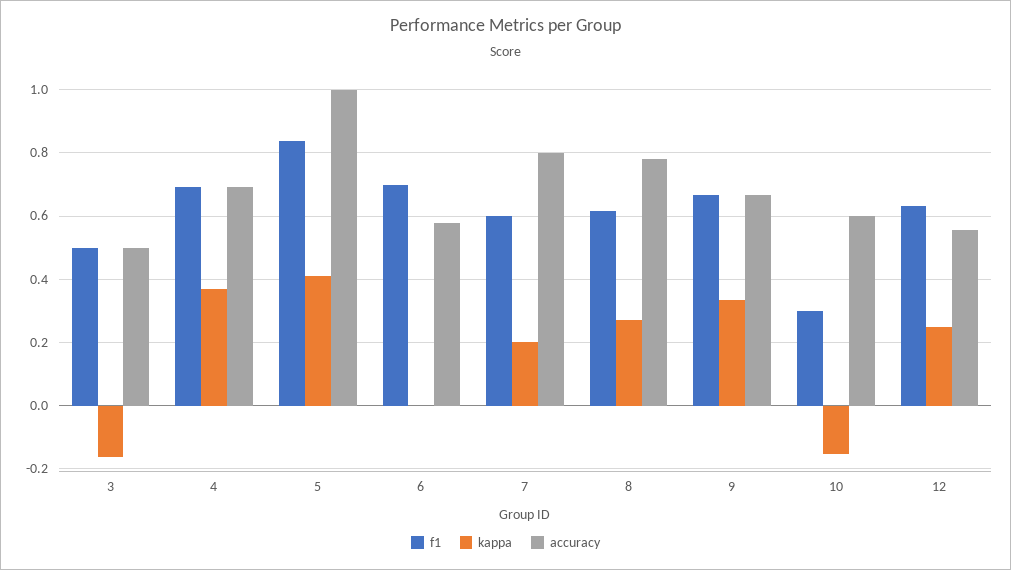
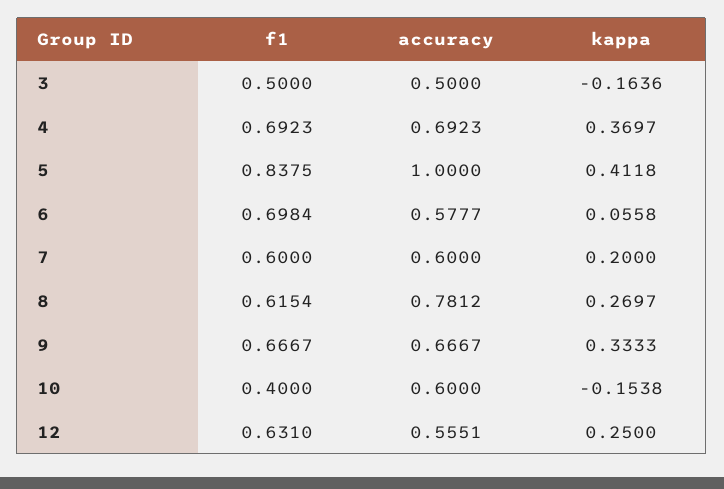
kappa, 6: 0 -> 0.0558
accuracy, 7: 0.8 -> 0.6
f1, 10: 0.3 -> 0.4

